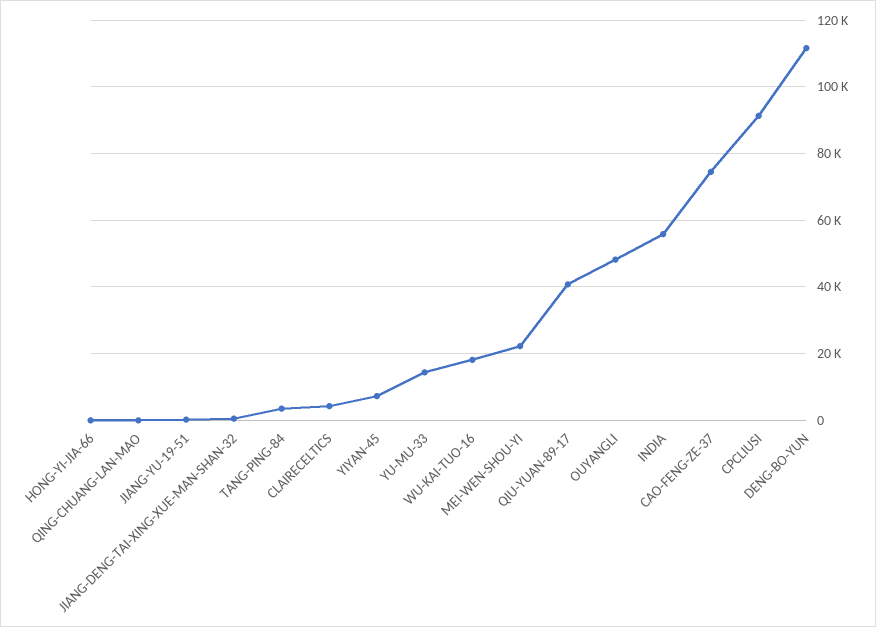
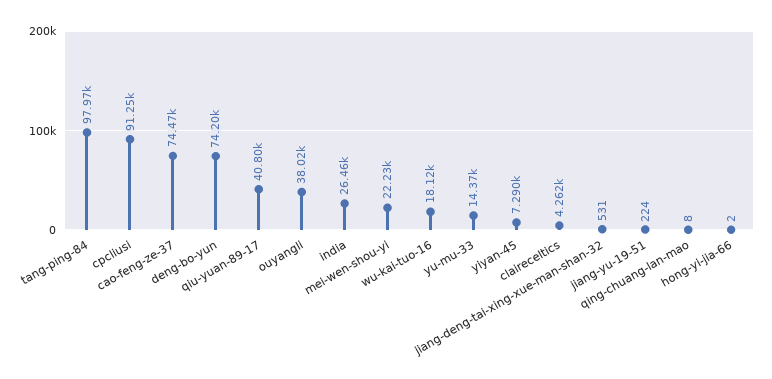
TANG-PING-84: 4000 -> 97970
OUYANGLI: 48000 -> 38020
INDIA: 56000 -> 26460
DENG-BO-YUN: 112000 -> 74200

